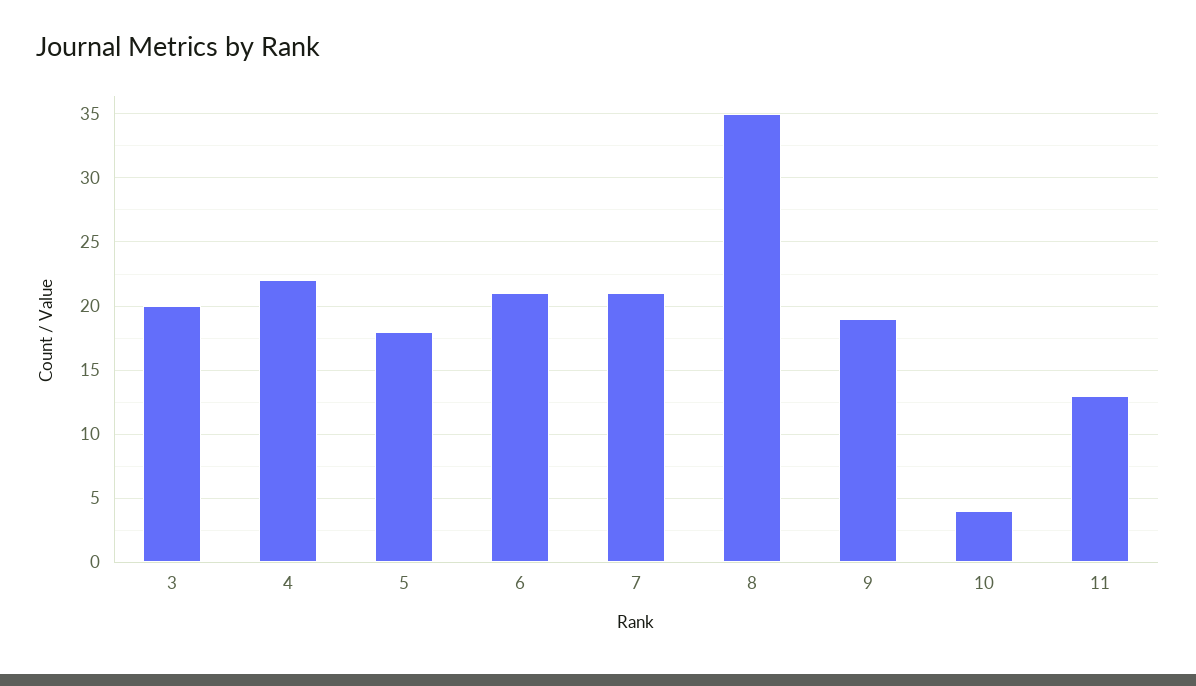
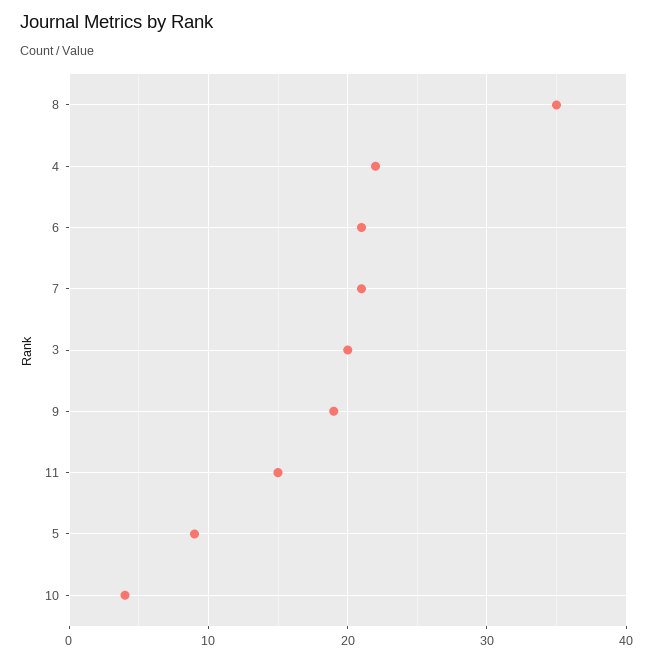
5: 18 -> 9
11: 13 -> 15

